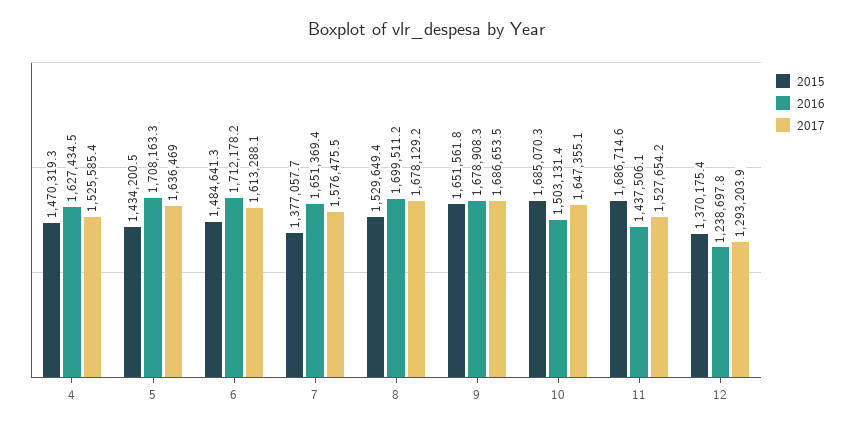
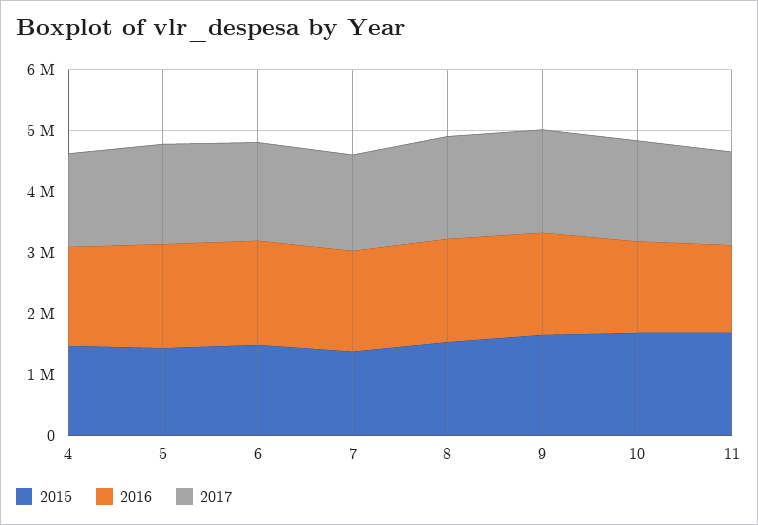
2015, 12: 1370175.4 -> none
2016, 12: 1238697.8 -> none
2017, 12: 1293203.9 -> none

